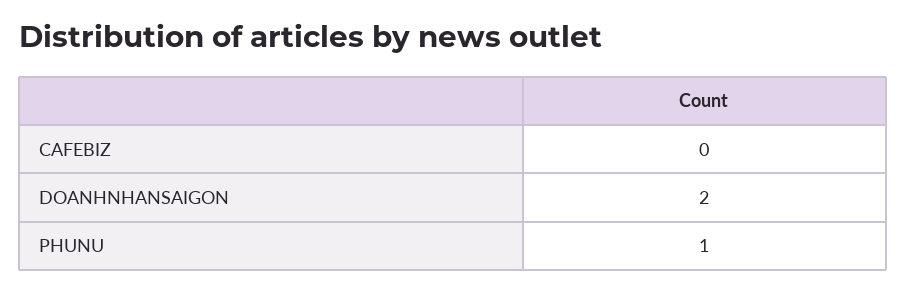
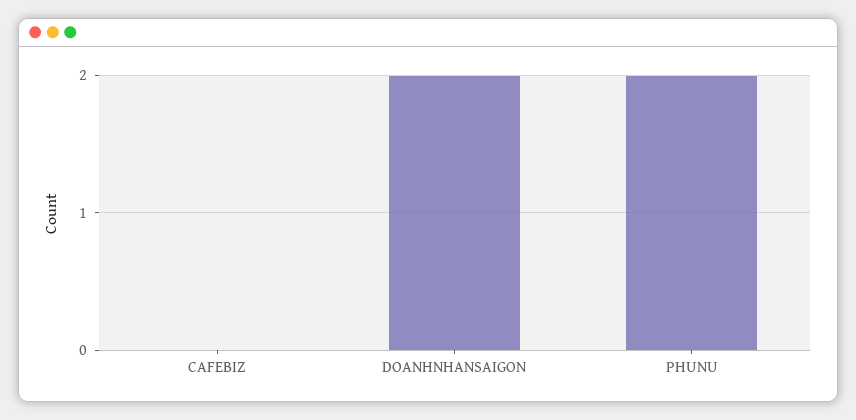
PHUNU: 1 -> 2

